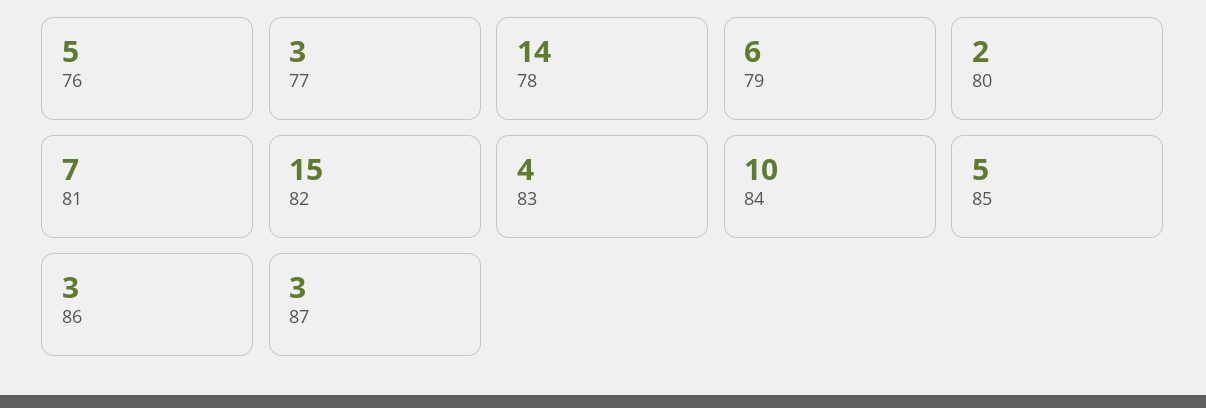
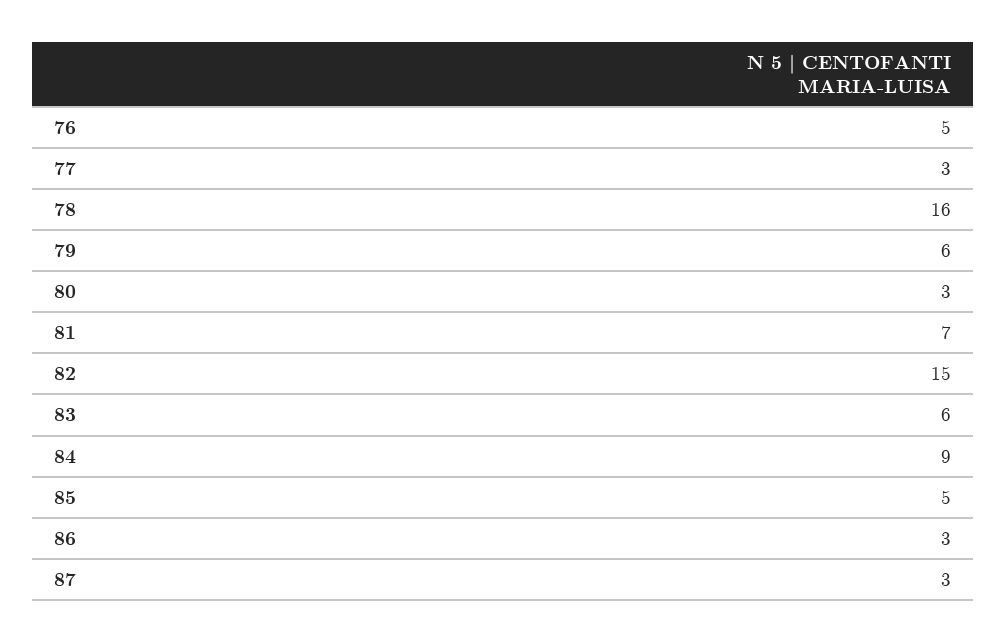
78: 14 -> 16
80: 2 -> 3
83: 4 -> 6
84: 10 -> 9

